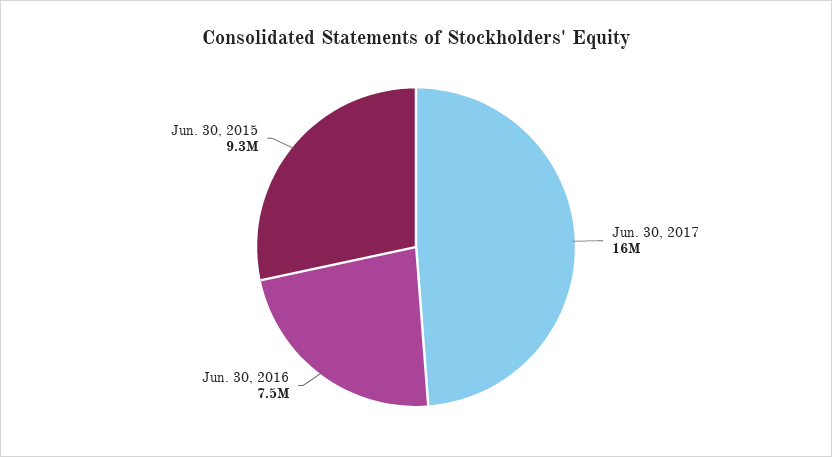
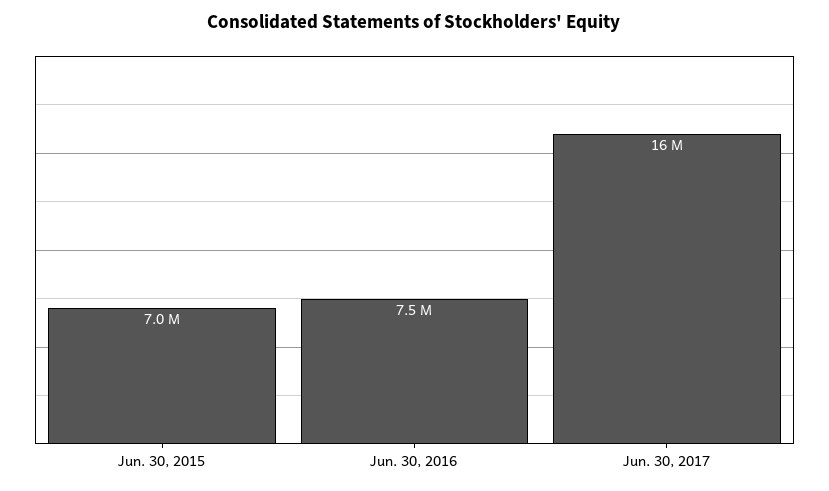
Jun. 30, 2015: 9300000 -> 7000000

